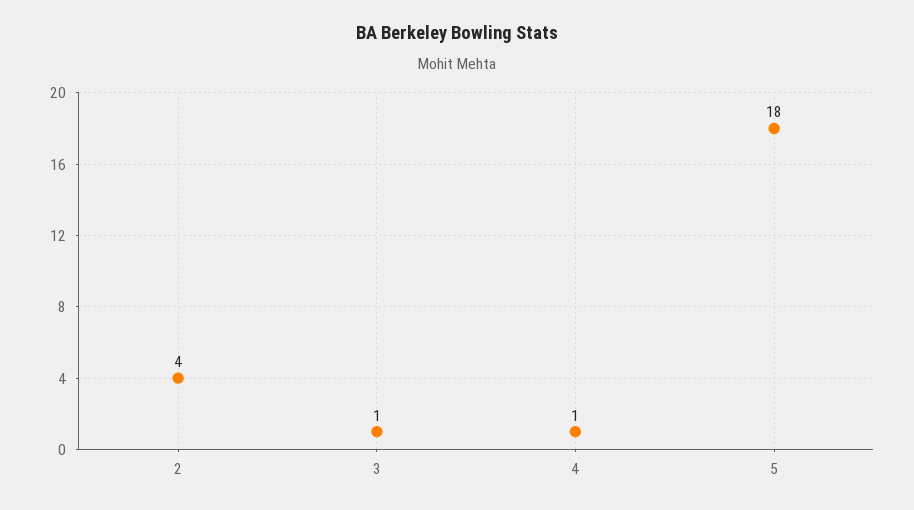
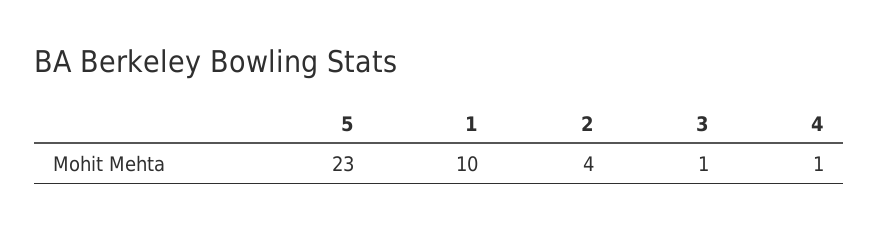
5: 18 -> 23
1: none -> 10

